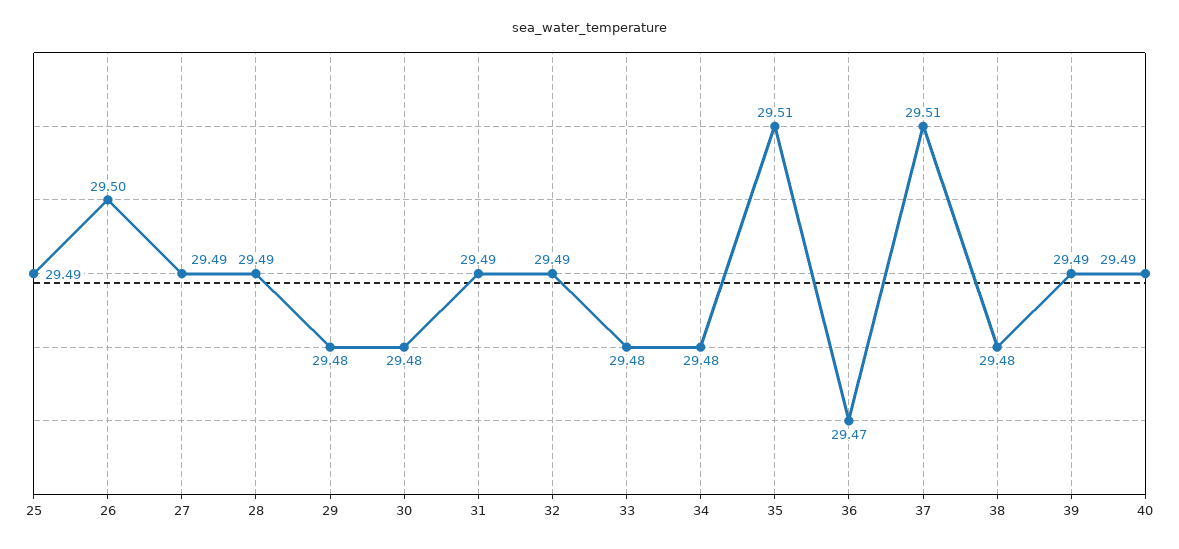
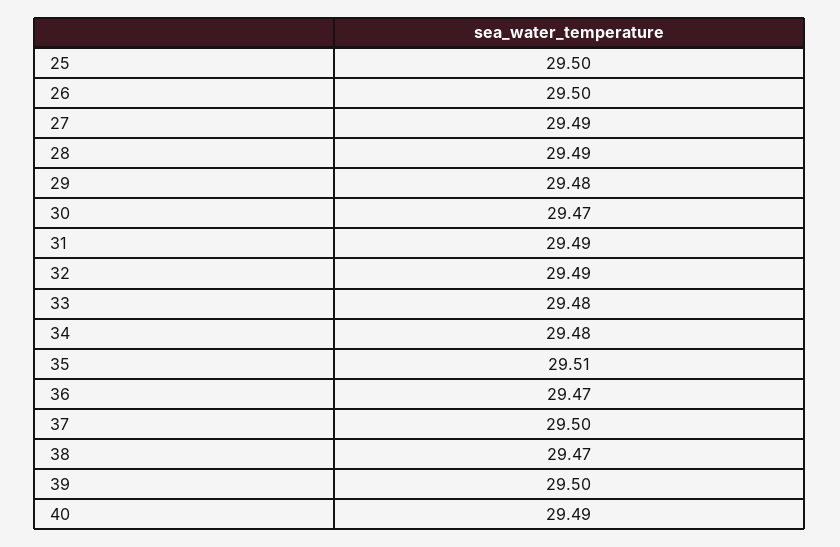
25: 29.49 -> 29.5
30: 29.48 -> 29.47
37: 29.51 -> 29.5
38: 29.48 -> 29.47
39: 29.49 -> 29.5

